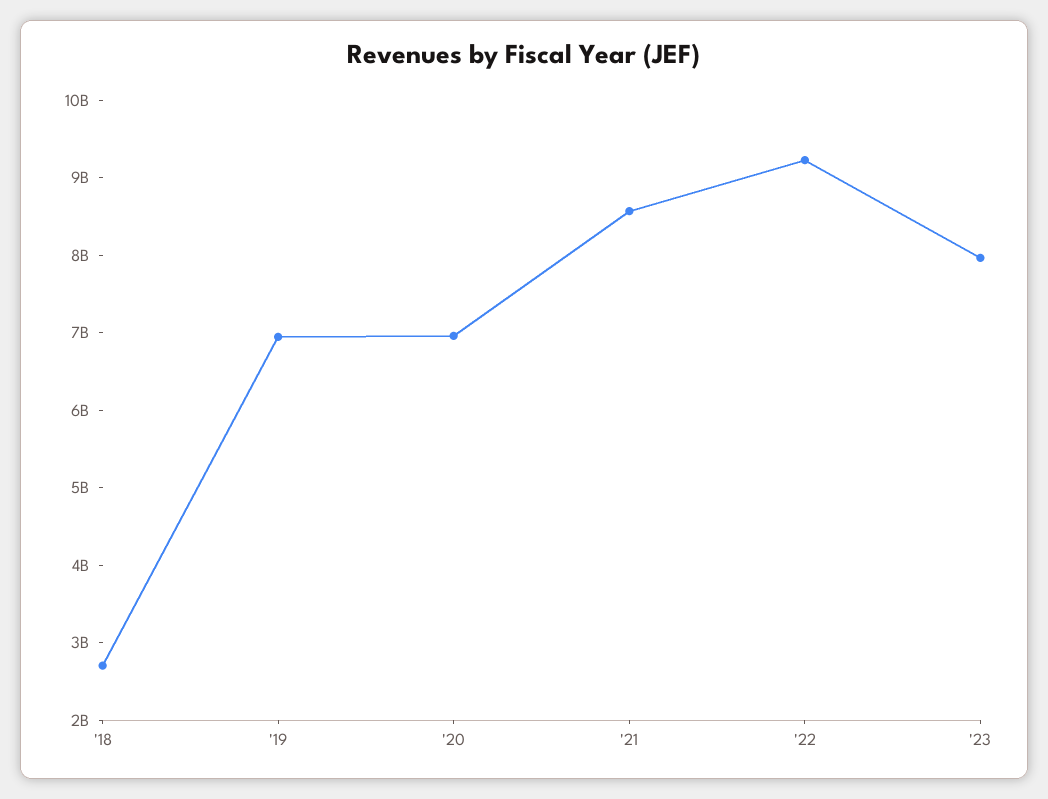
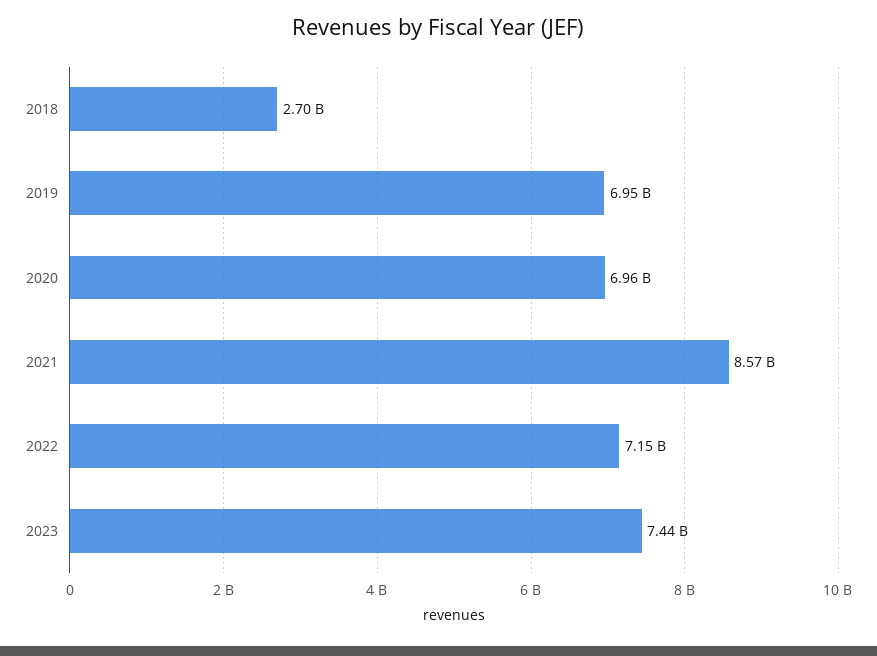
'22: 9200000000 -> 7150000000
'23: 8000000000 -> 7440000000

